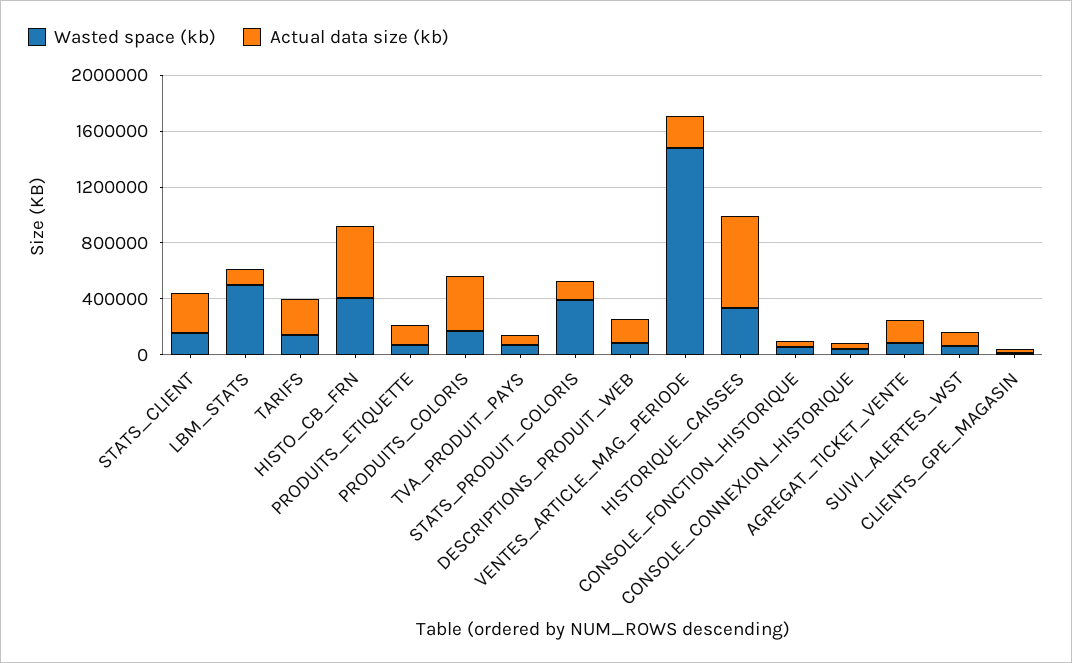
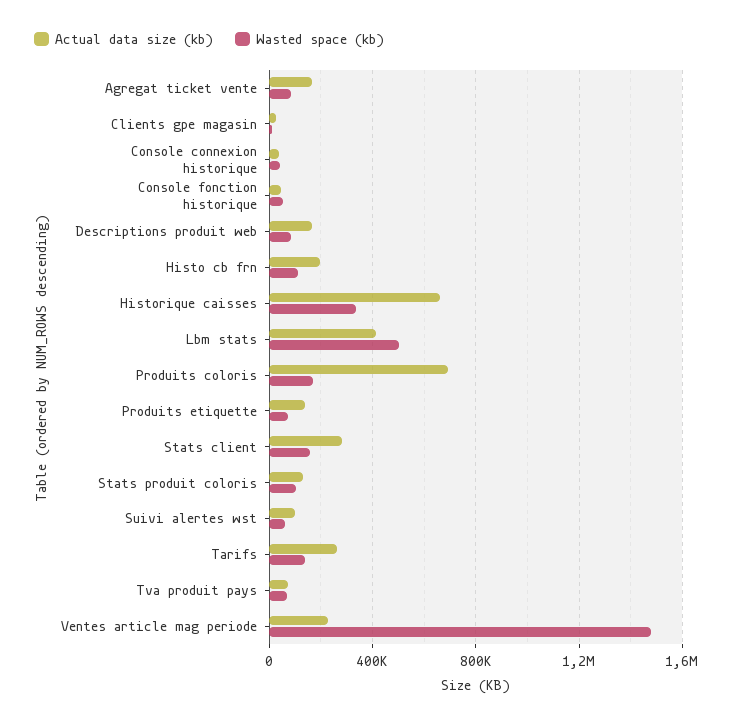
Actual data size (kb), LBM_STATS: 100000 -> 400000
Wasted space (kb), HISTO_CB_FRN: 400000 -> 100000
Actual data size (kb), HISTO_CB_FRN: 500000 -> 200000
Actual data size (kb), PRODUITS_COLORIS: 400000 -> 700000
Wasted space (kb), STATS_PRODUIT_COLORIS: 400000 -> 100000

